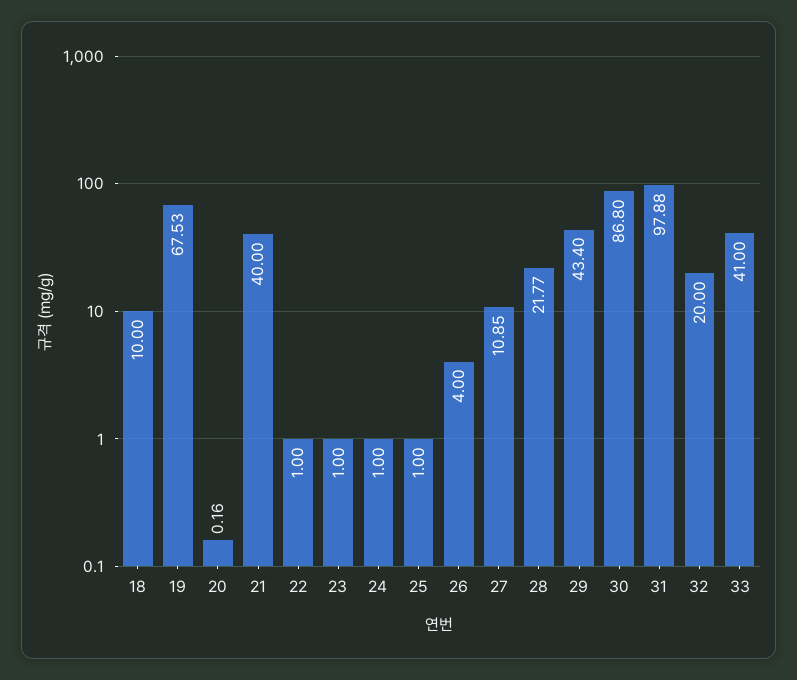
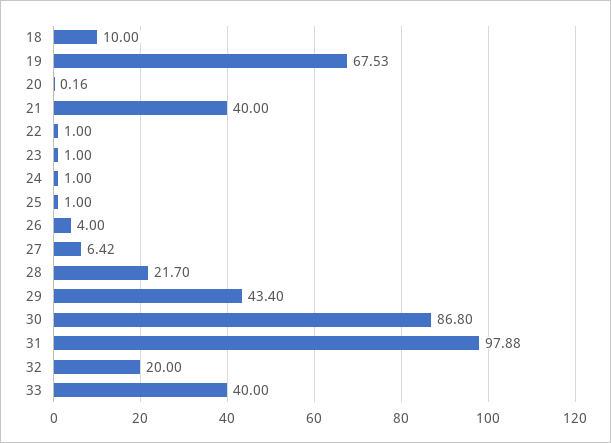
27: 10.85 -> 6.42
28: 21.77 -> 21.7
33: 41 -> 40

